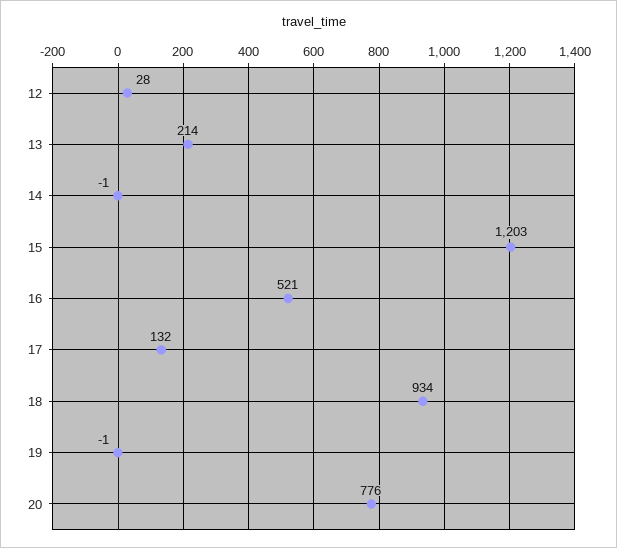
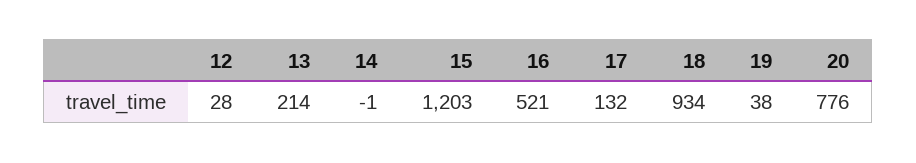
19: -1 -> 38

